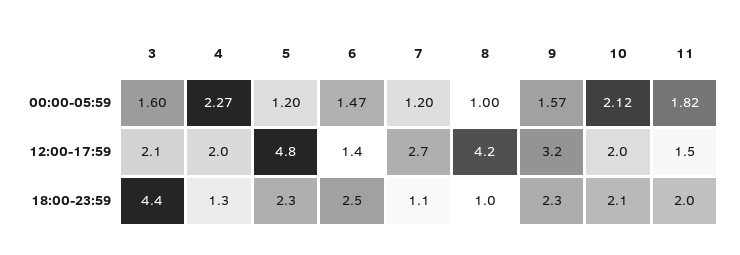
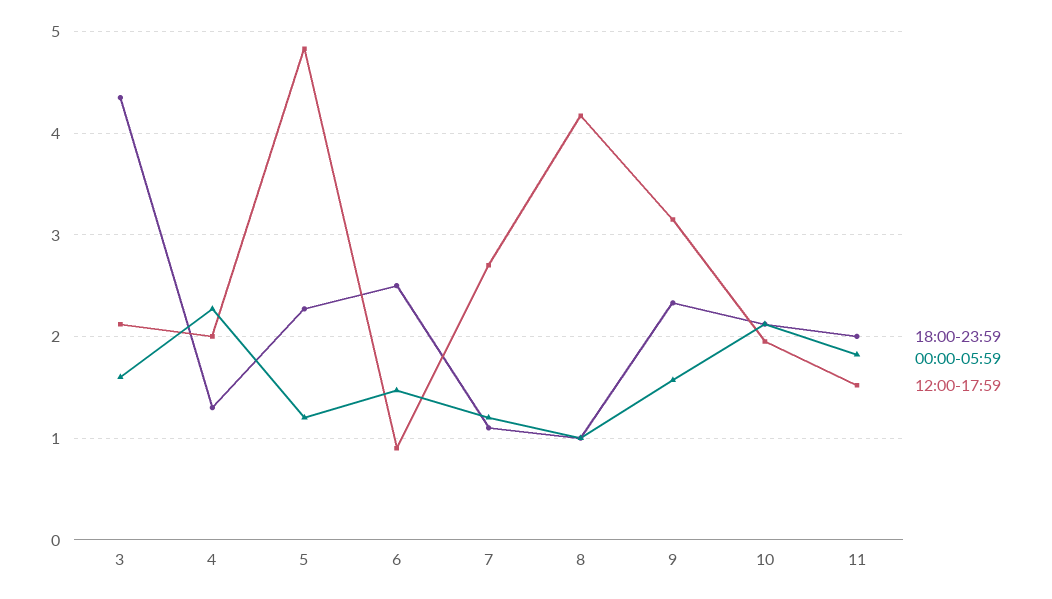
12:00-17:59, 6: 1.4 -> 0.9

